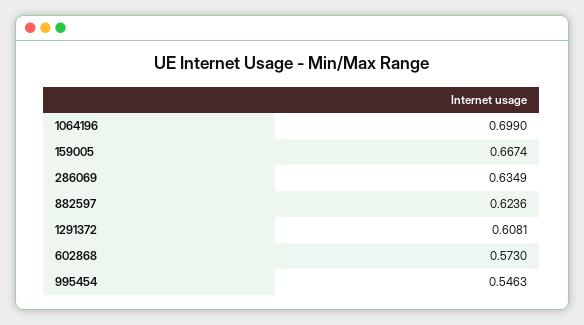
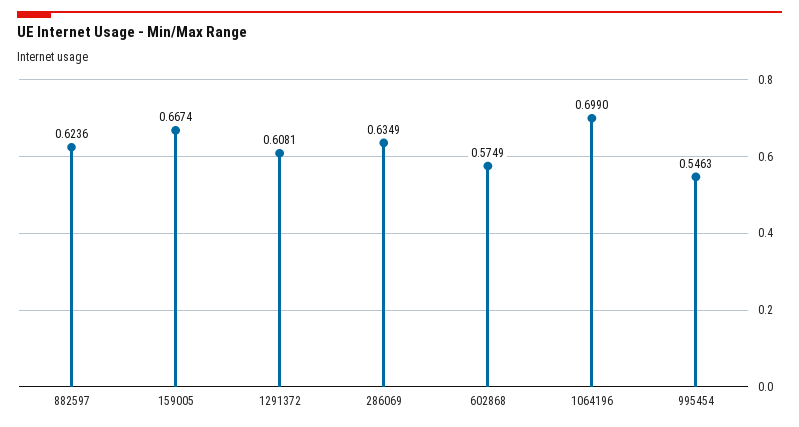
602868: 0.573 -> 0.5749

